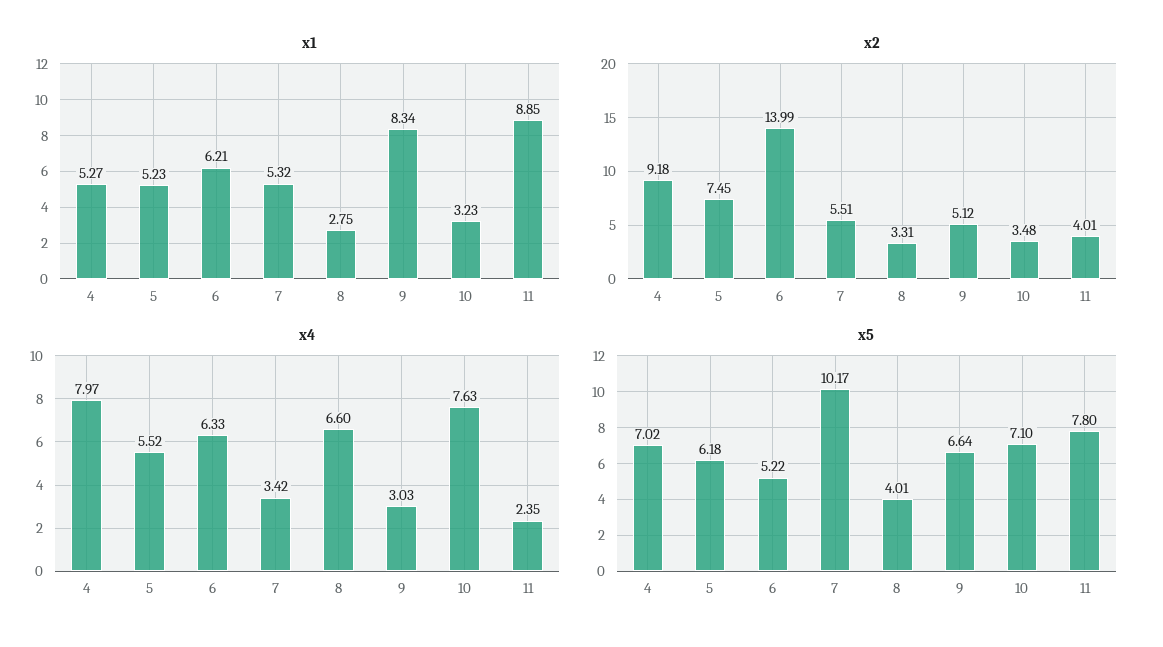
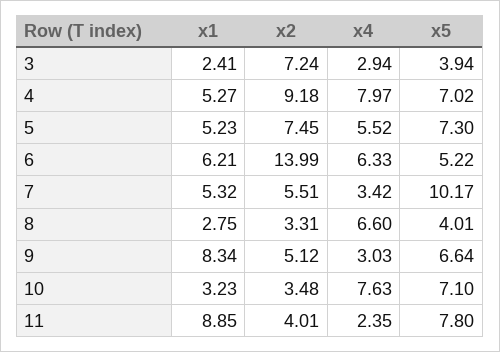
x5, 5: 6.18 -> 7.3
x1, 3: none -> 2.41
x2, 3: none -> 7.24
x4, 3: none -> 2.94
x5, 3: none -> 3.94

